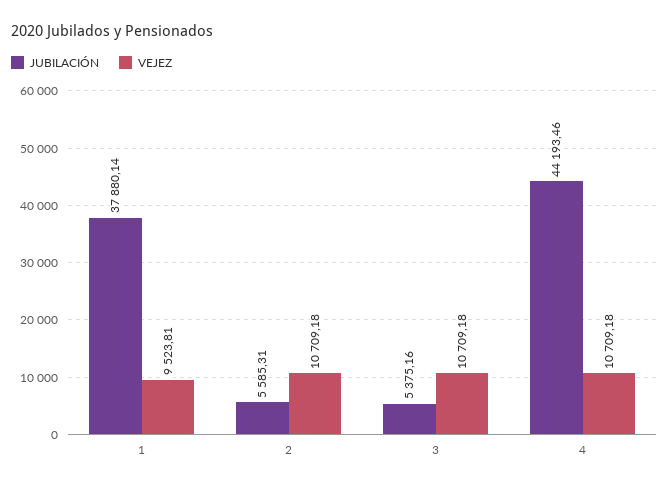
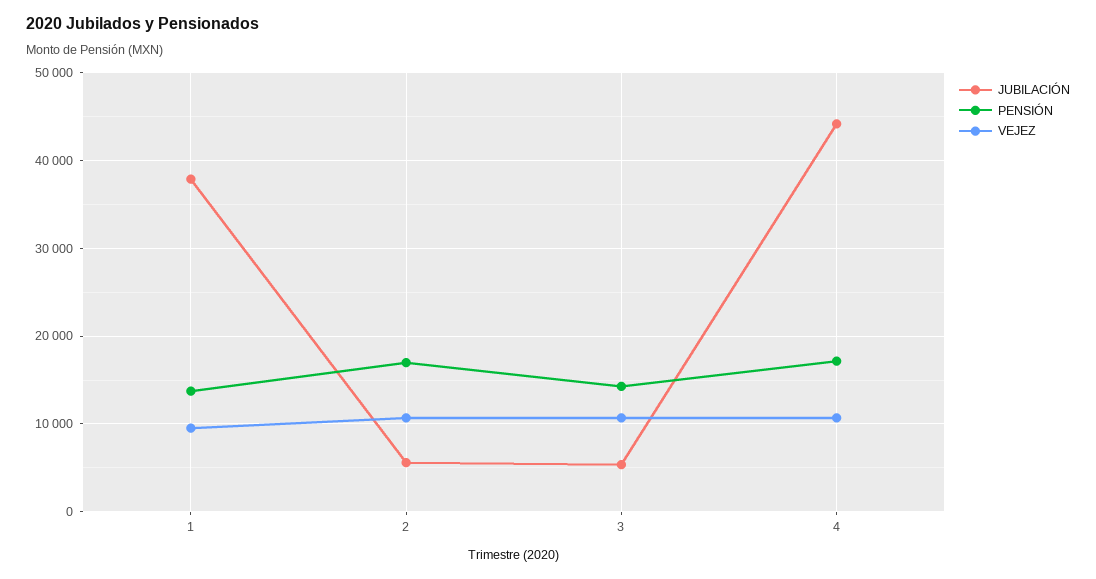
PENSIÓN, 1: none -> 14000
PENSIÓN, 2: none -> 17000
PENSIÓN, 3: none -> 14000
PENSIÓN, 4: none -> 17000

